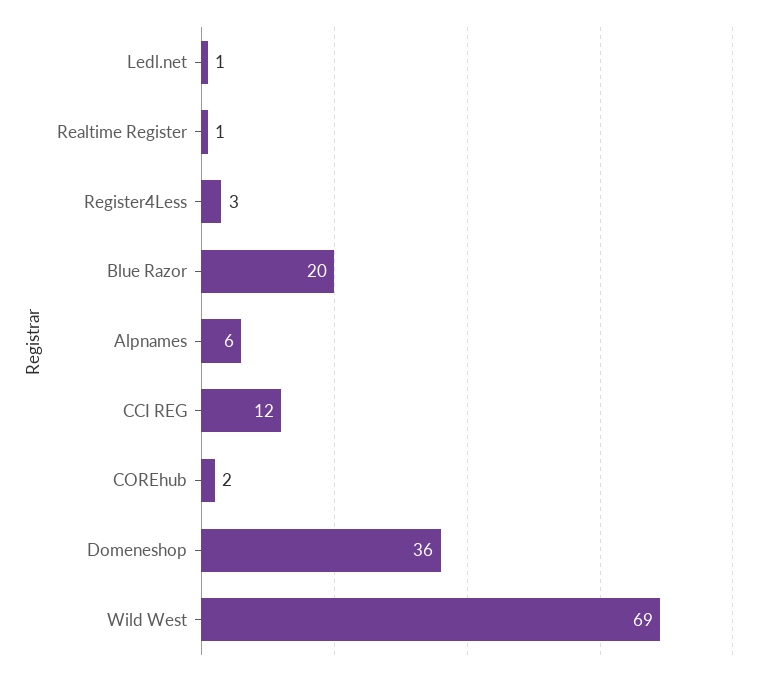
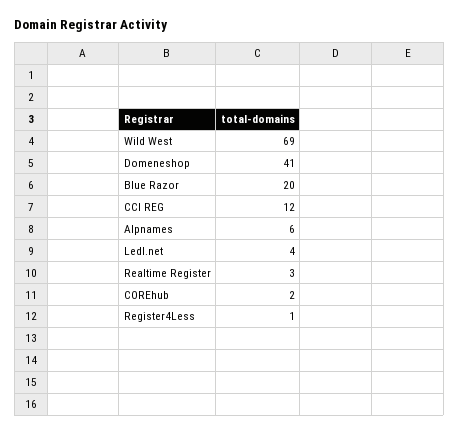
Ledl.net: 1 -> 4
Realtime Register: 1 -> 3
Register4Less: 3 -> 1
Domeneshop: 36 -> 41

